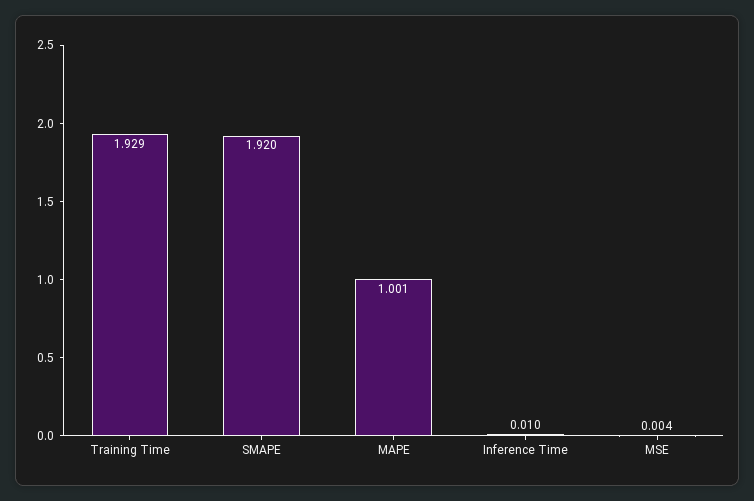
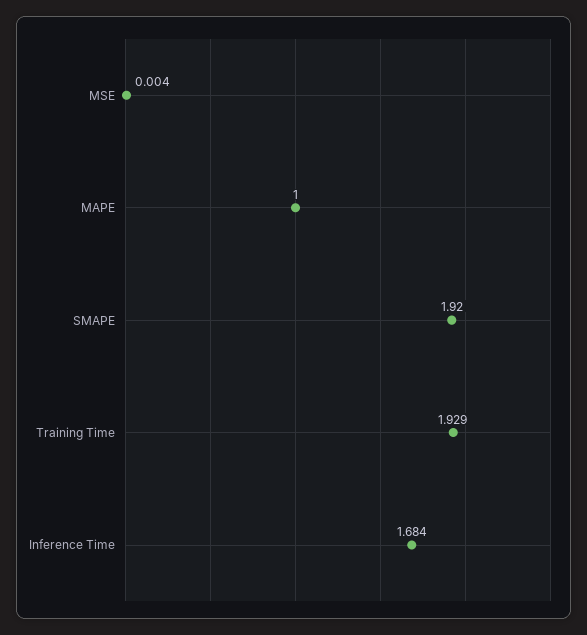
MAPE: 1.001 -> 1
Inference Time: 0.01 -> 1.684

